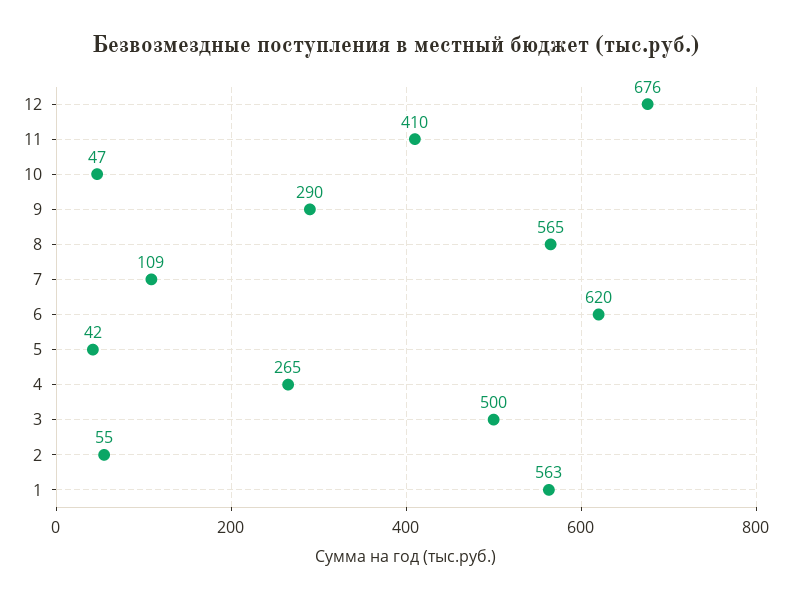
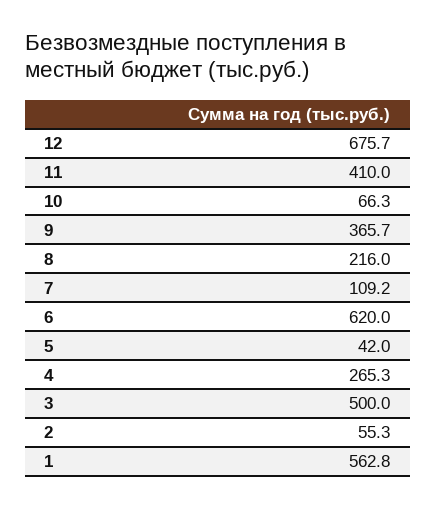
10: 47 -> 66.3
9: 290 -> 365.7
8: 565 -> 216

